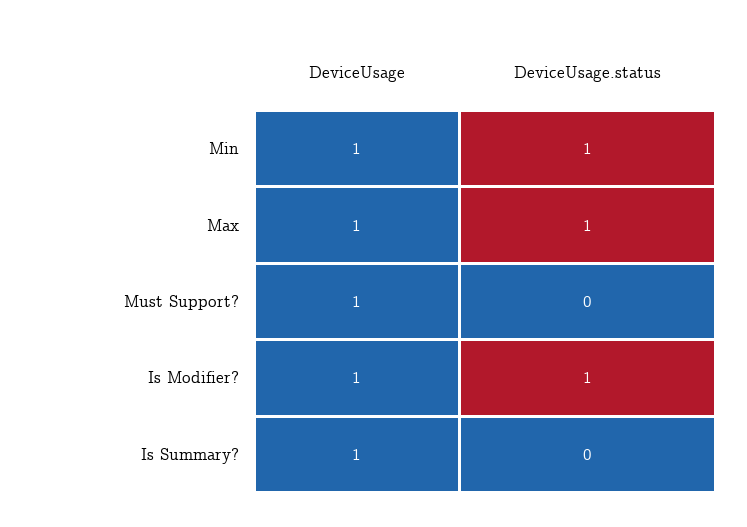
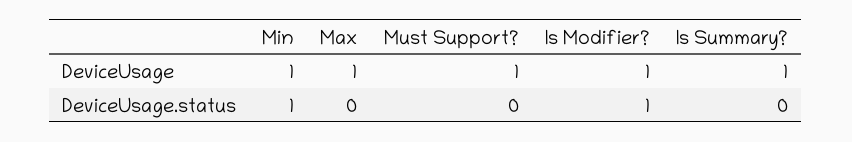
DeviceUsage.status, Max: 1 -> 0

